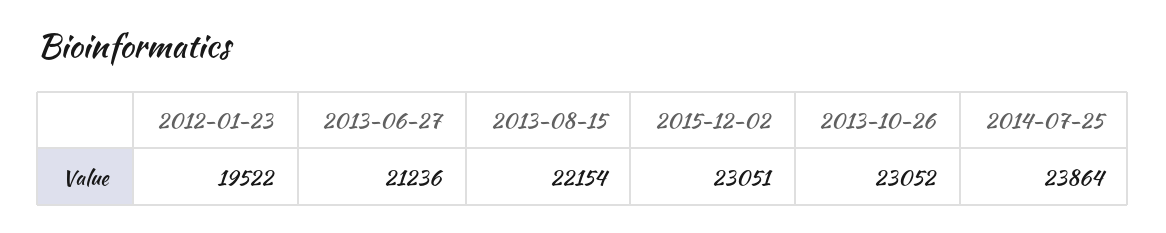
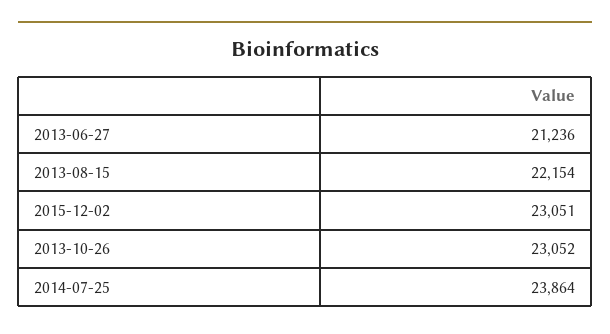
2012-01-23: 19522 -> none

